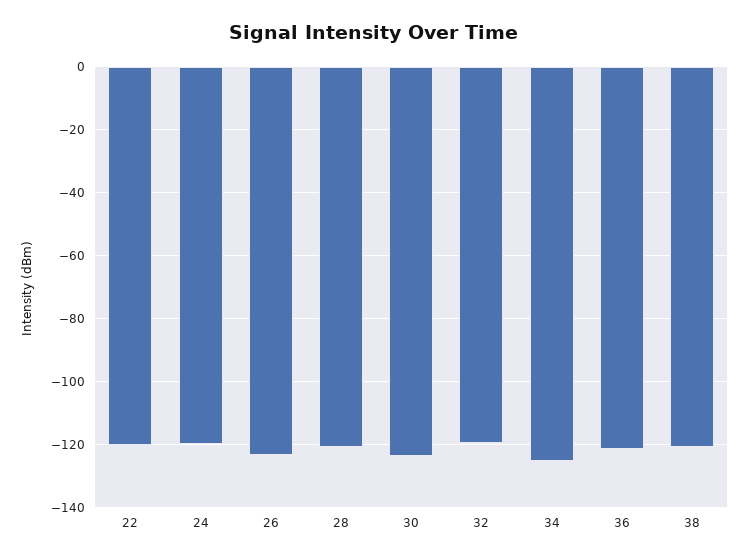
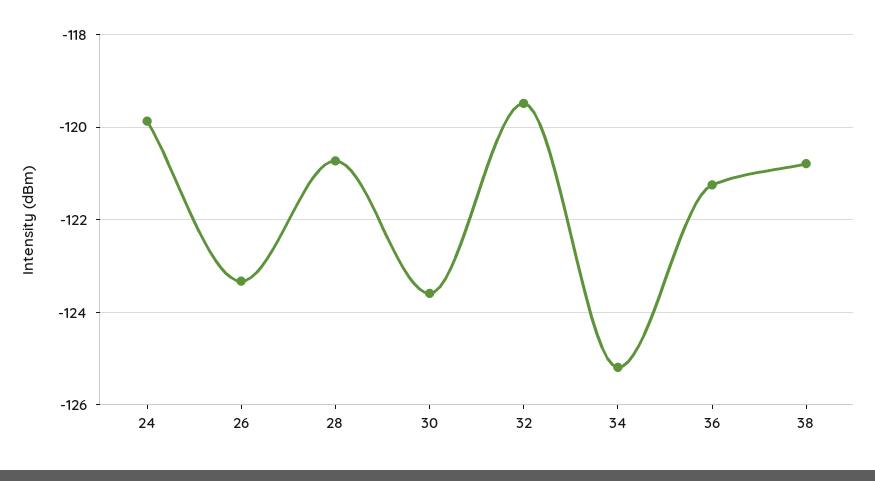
22: -120 -> none

